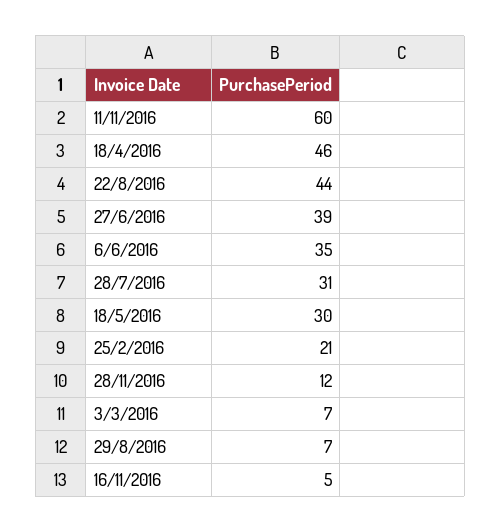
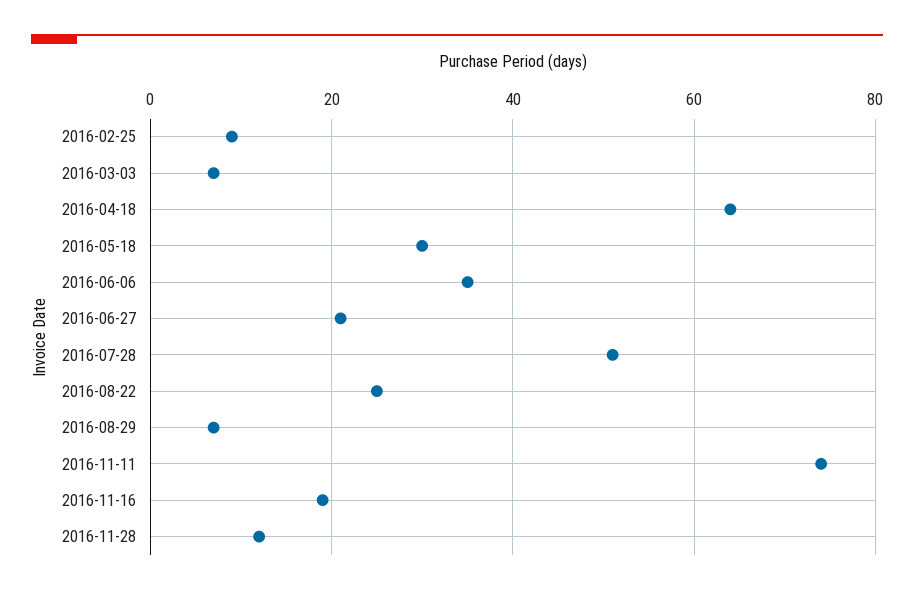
11/11/2016: 60 -> 75
18/4/2016: 46 -> 65
22/8/2016: 44 -> 25
27/6/2016: 39 -> 20
28/7/2016: 31 -> 50
25/2/2016: 21 -> 10
16/11/2016: 5 -> 20

